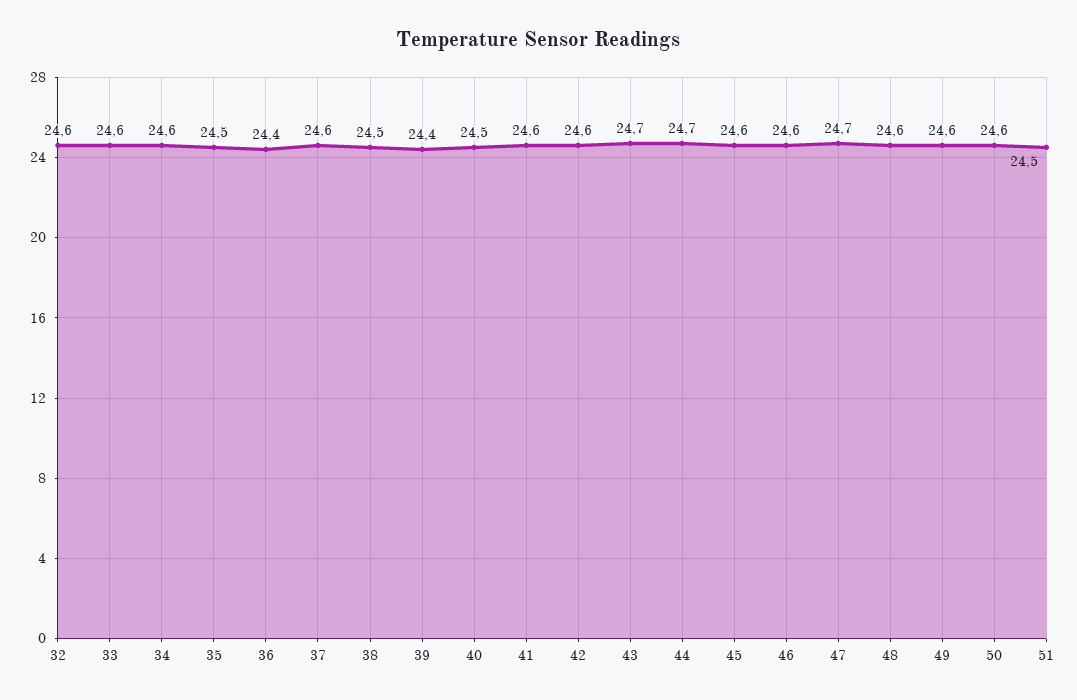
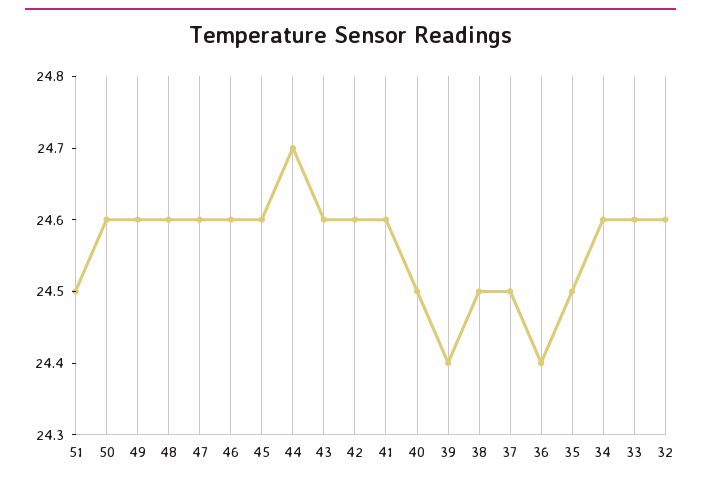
37: 24.6 -> 24.5
43: 24.7 -> 24.6
47: 24.7 -> 24.6

